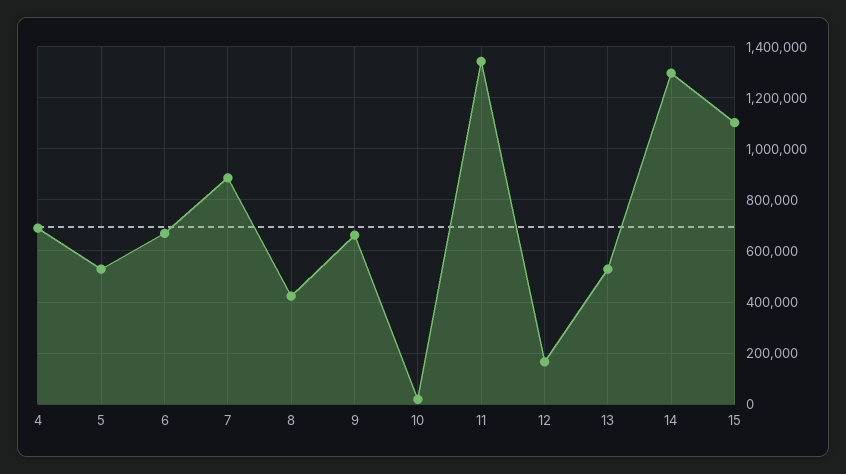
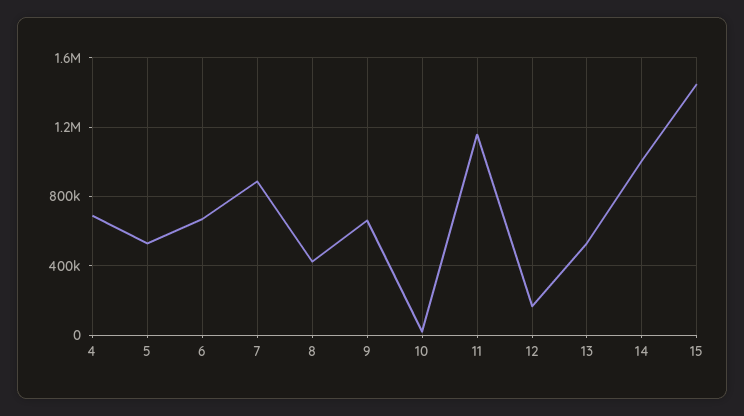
11: 1350000 -> 1150000
14: 1300000 -> 1000000
15: 1100000 -> 1450000

